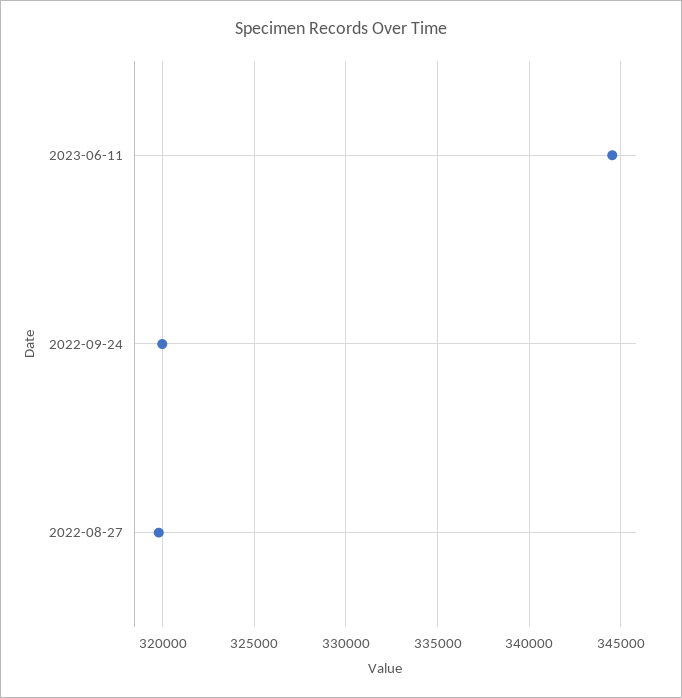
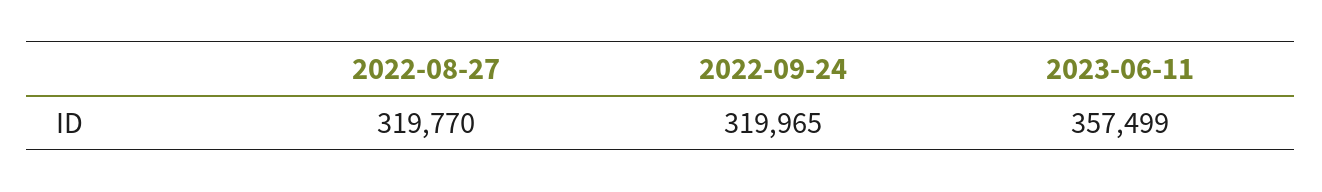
2023-06-11: 344500 -> 357499

